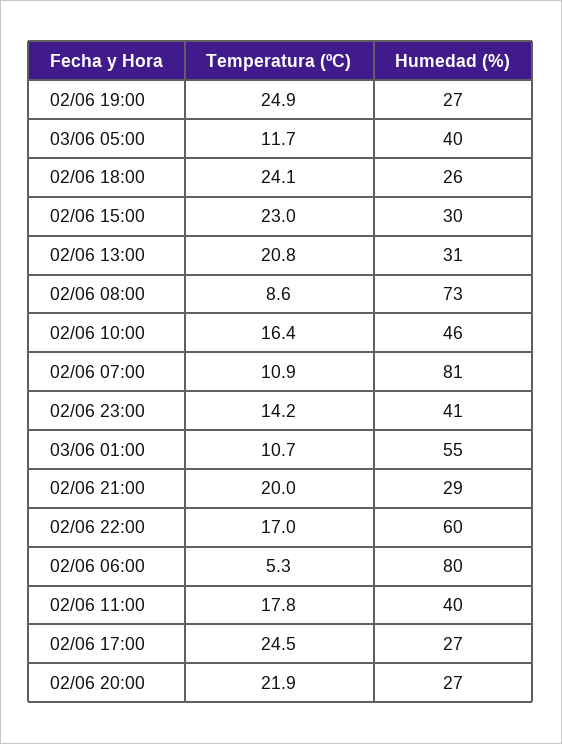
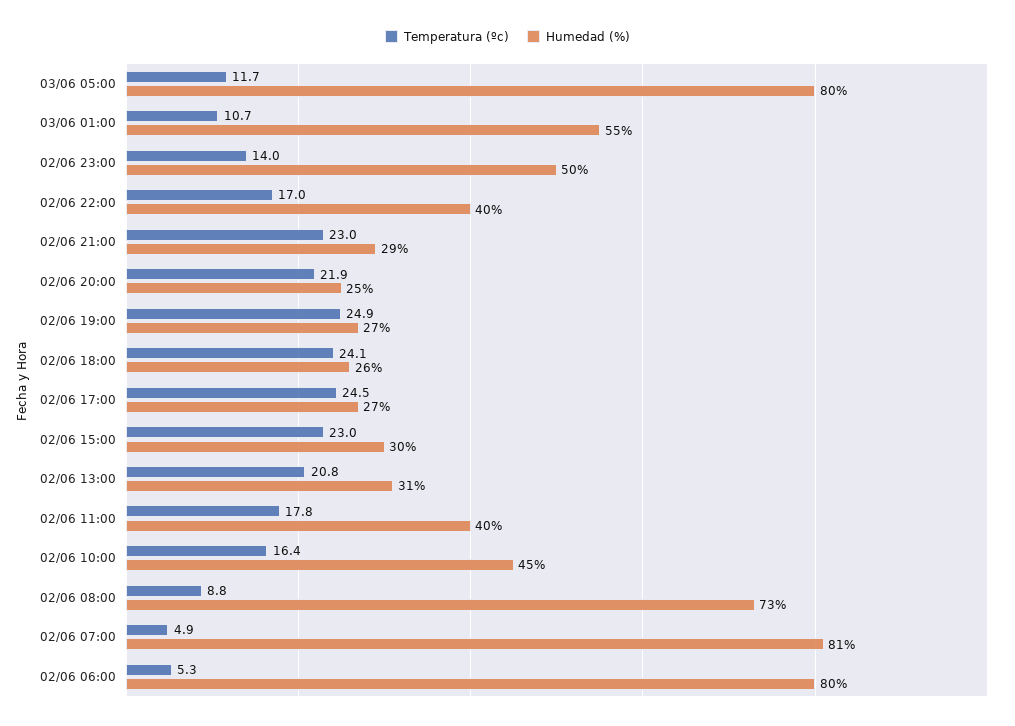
Humedad (%), 03/06 05:00: 40 -> 80
Temperatura (ºC), 02/06 08:00: 8.6 -> 8.8
Humedad (%), 02/06 10:00: 46 -> 45
Temperatura (ºC), 02/06 07:00: 10.9 -> 4.9
Temperatura (ºC), 02/06 23:00: 14.2 -> 14
Humedad (%), 02/06 23:00: 41 -> 50
Temperatura (ºC), 02/06 21:00: 20 -> 23
Humedad (%), 02/06 22:00: 60 -> 40
Humedad (%), 02/06 20:00: 27 -> 25

